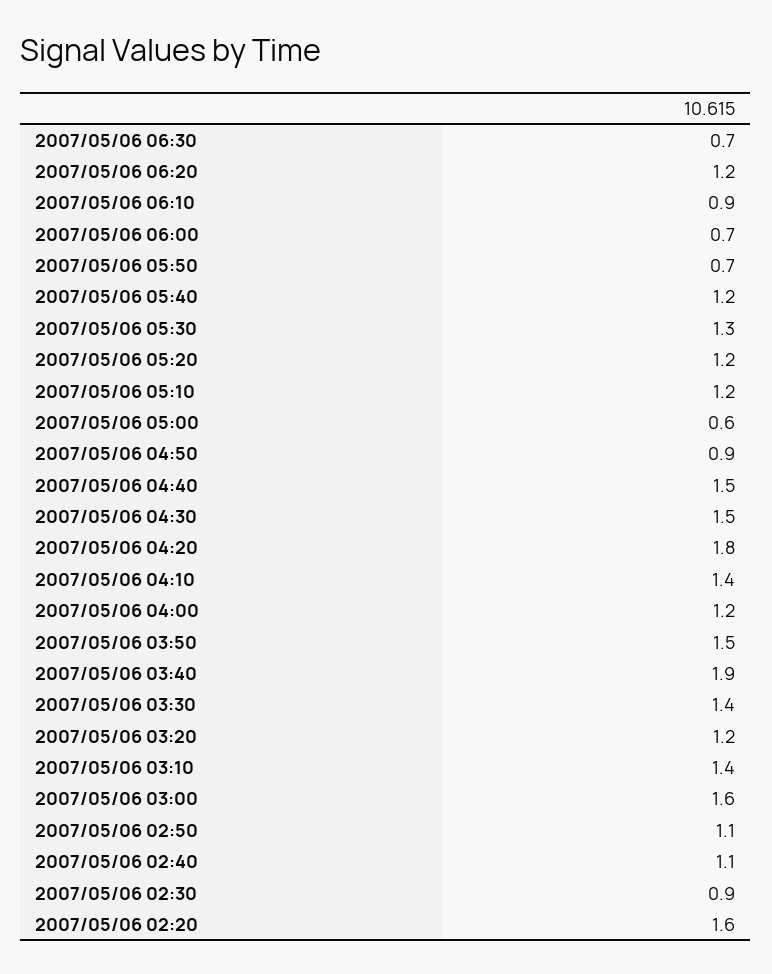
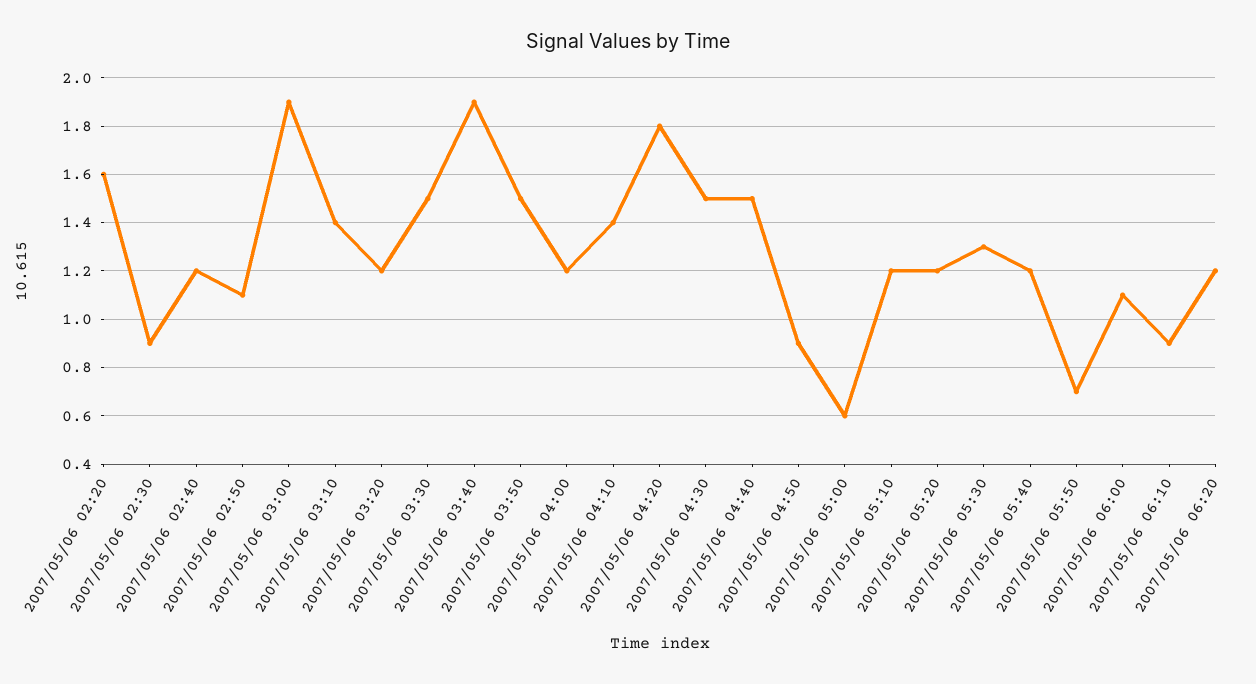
2007/05/06 06:30: 0.7 -> none
2007/05/06 06:00: 0.7 -> 1.1
2007/05/06 03:30: 1.4 -> 1.5
2007/05/06 03:00: 1.6 -> 1.9
2007/05/06 02:40: 1.1 -> 1.2

